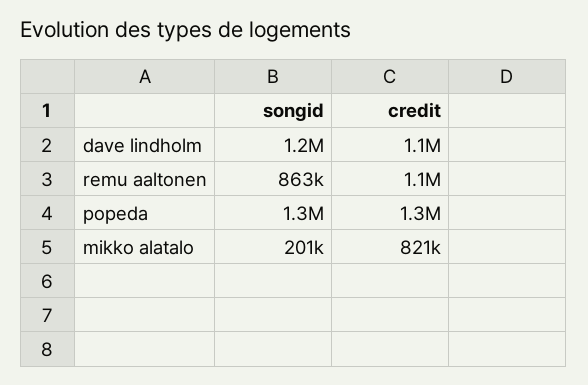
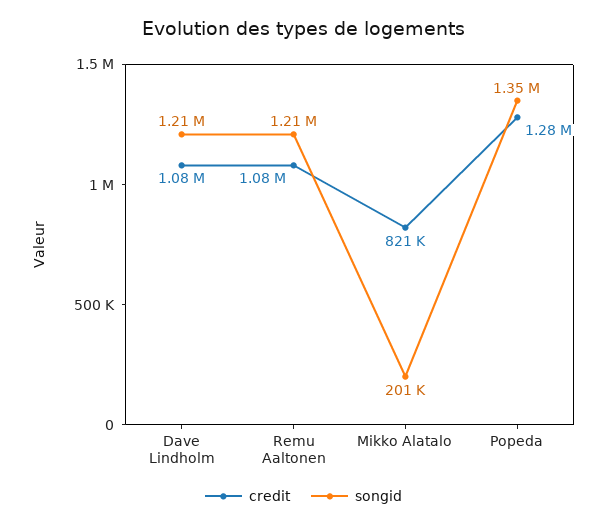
songid, remu aaltonen: 863000 -> 1210000

